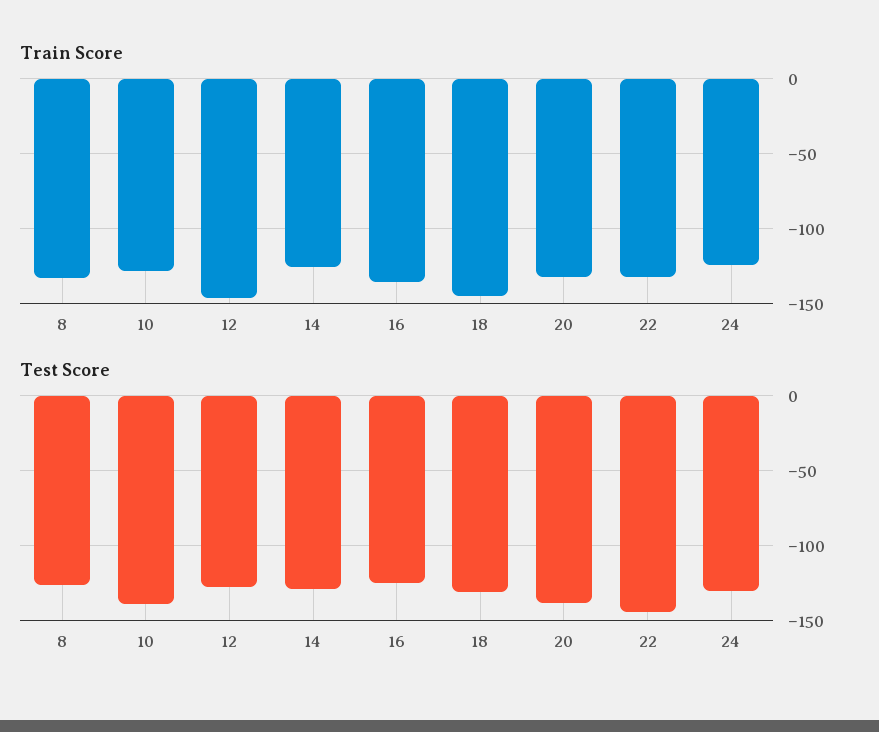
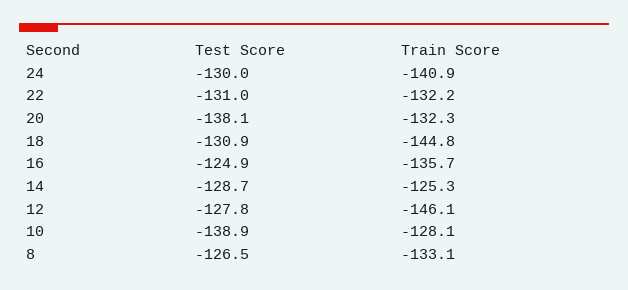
Train Score, 24: -125 -> -140.9
Test Score, 22: -145 -> -131

